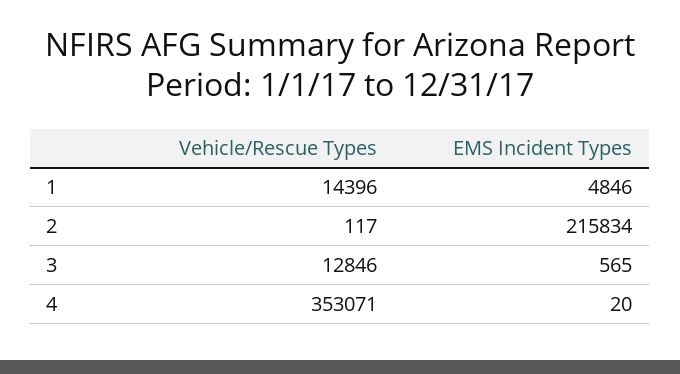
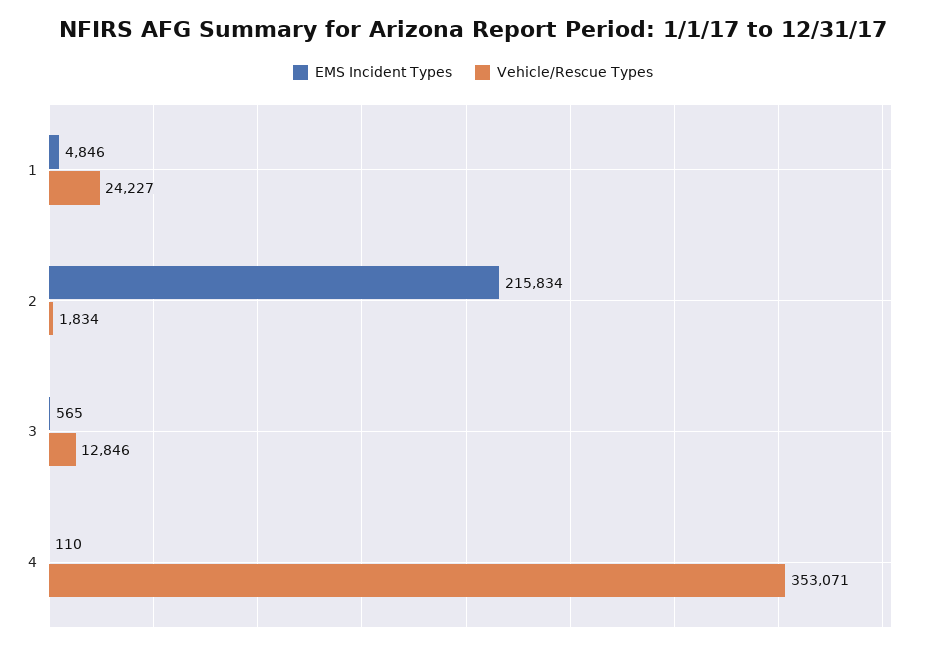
Vehicle/Rescue Types, 1: 14396 -> 24227
Vehicle/Rescue Types, 2: 117 -> 1834
EMS Incident Types, 4: 20 -> 110

